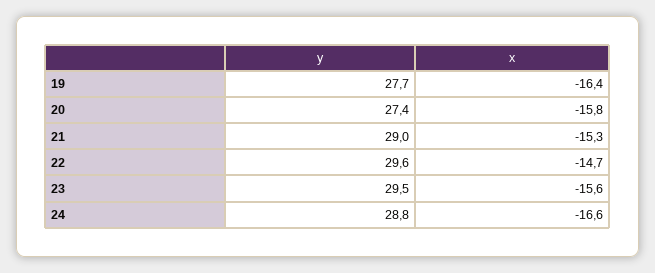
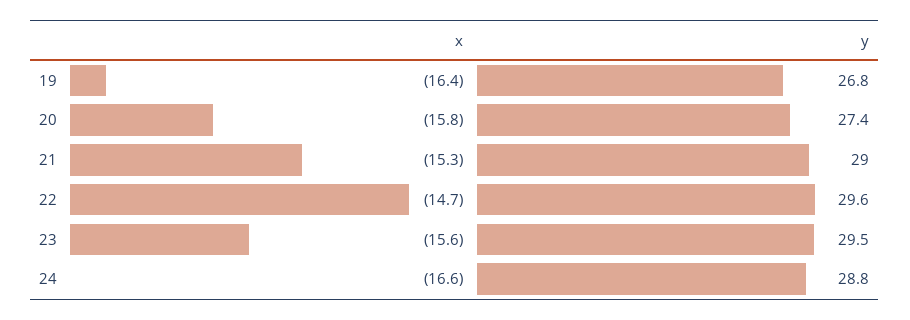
y, 19: 27.7 -> 26.8

